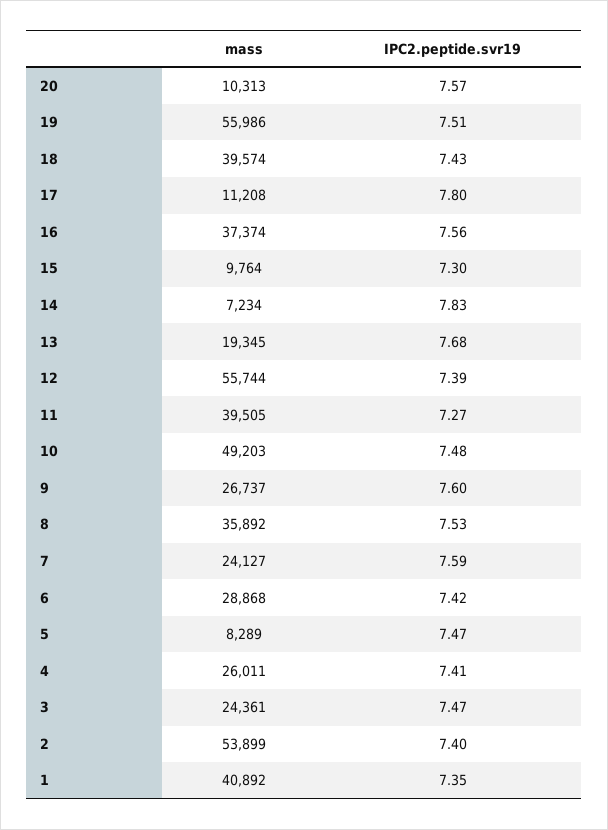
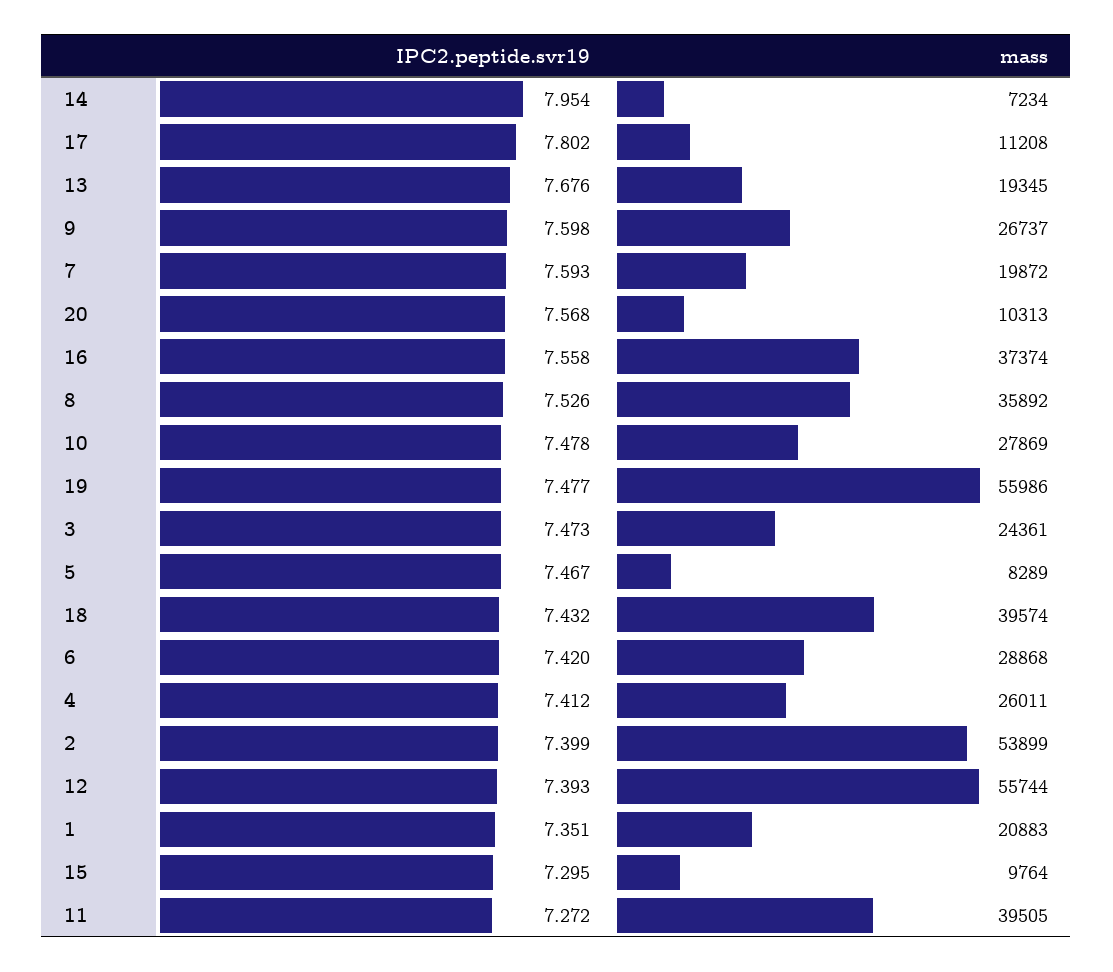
IPC2.peptide.svr19, 19: 7.51 -> 7.477
IPC2.peptide.svr19, 14: 7.83 -> 7.954
mass, 10: 49203 -> 27869
mass, 7: 24127 -> 19872
mass, 1: 40892 -> 20883

